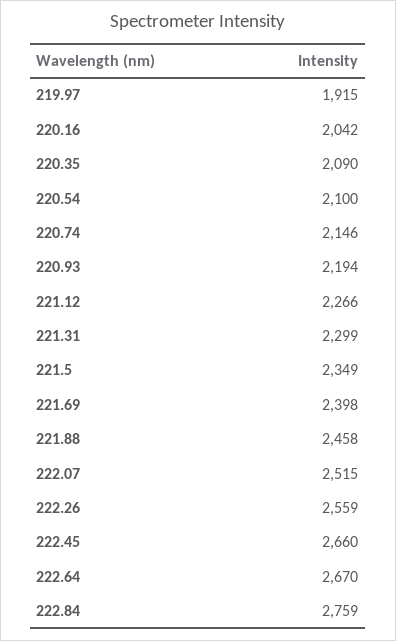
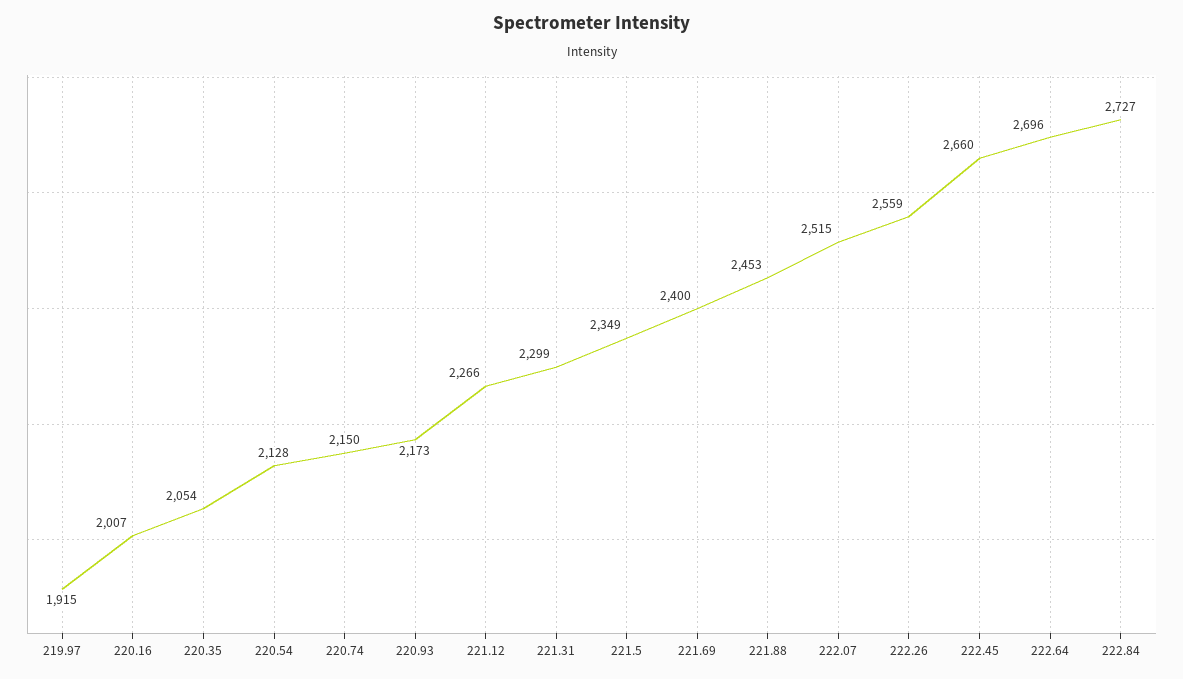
220.16: 2042 -> 2007
220.35: 2090 -> 2054
220.54: 2100 -> 2128
220.74: 2146 -> 2150
220.93: 2194 -> 2173
221.69: 2398 -> 2400
221.88: 2458 -> 2453
222.64: 2670 -> 2696
222.84: 2759 -> 2727

